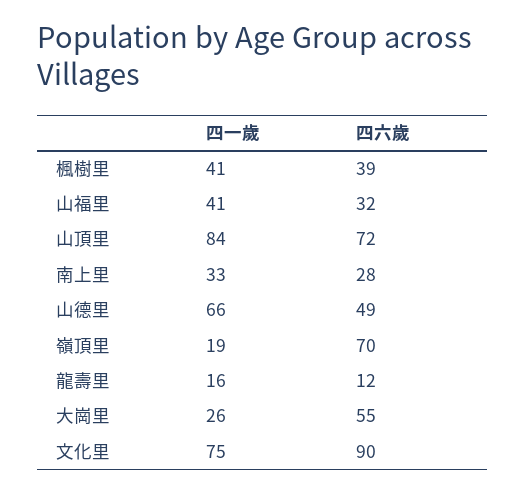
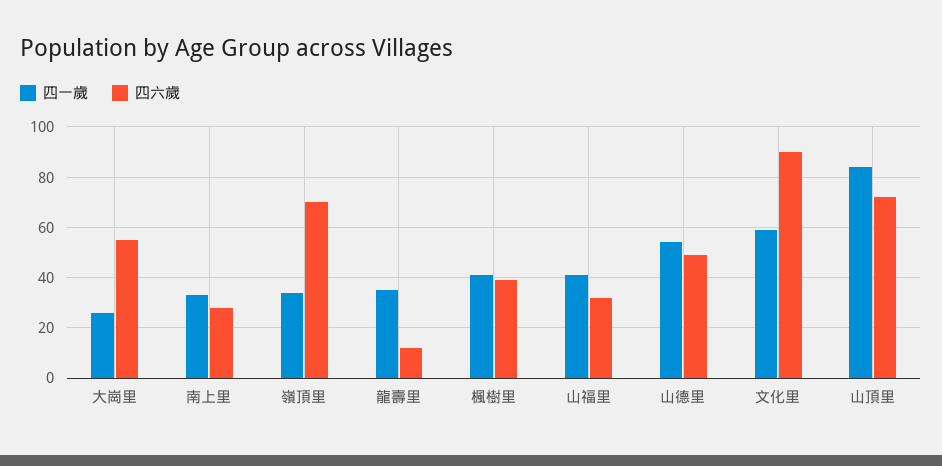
四一歲, 山德里: 66 -> 55
四一歲, 嶺頂里: 19 -> 35
四一歲, 龍壽里: 16 -> 35
四一歲, 文化里: 75 -> 60

